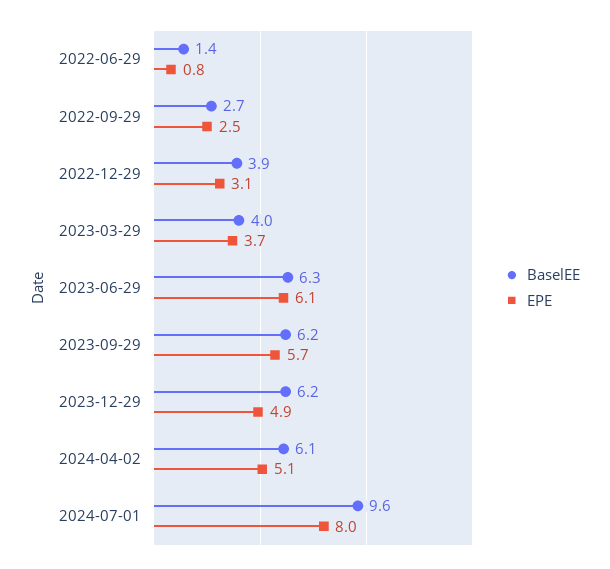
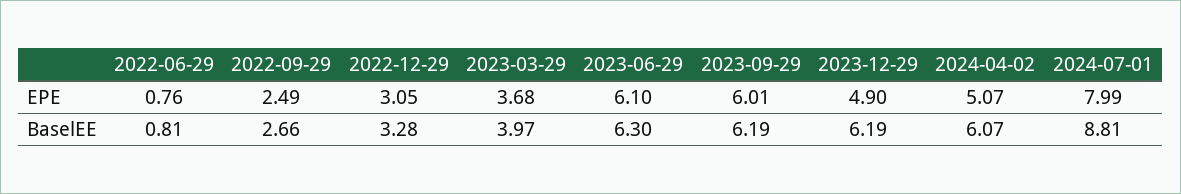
BaselEE, 2022-06-29: 1.4 -> 0.81
BaselEE, 2022-12-29: 3.9 -> 3.28
EPE, 2023-09-29: 5.7 -> 6.01
BaselEE, 2024-07-01: 9.6 -> 8.81

